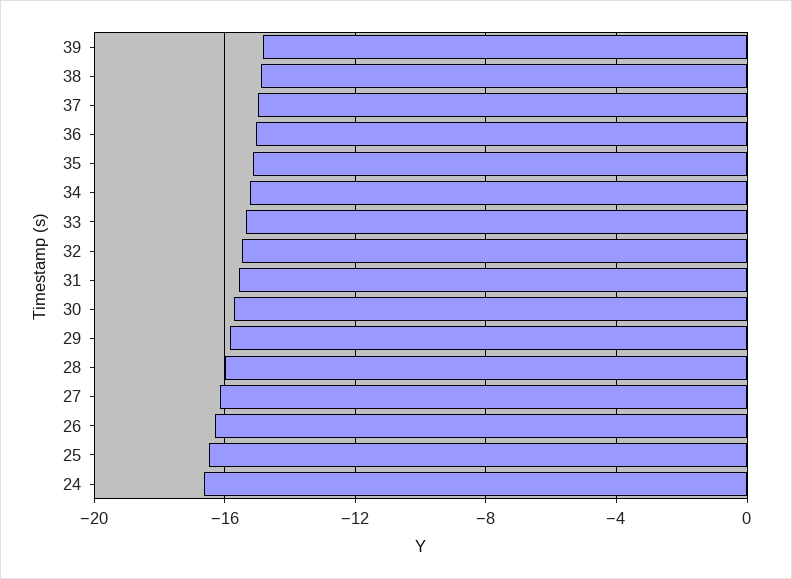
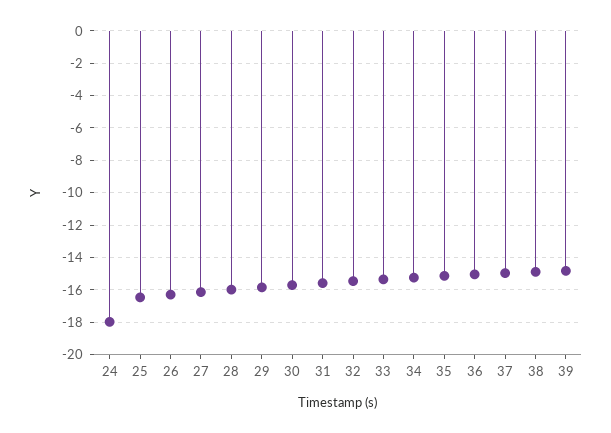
24: -16.5 -> -18

